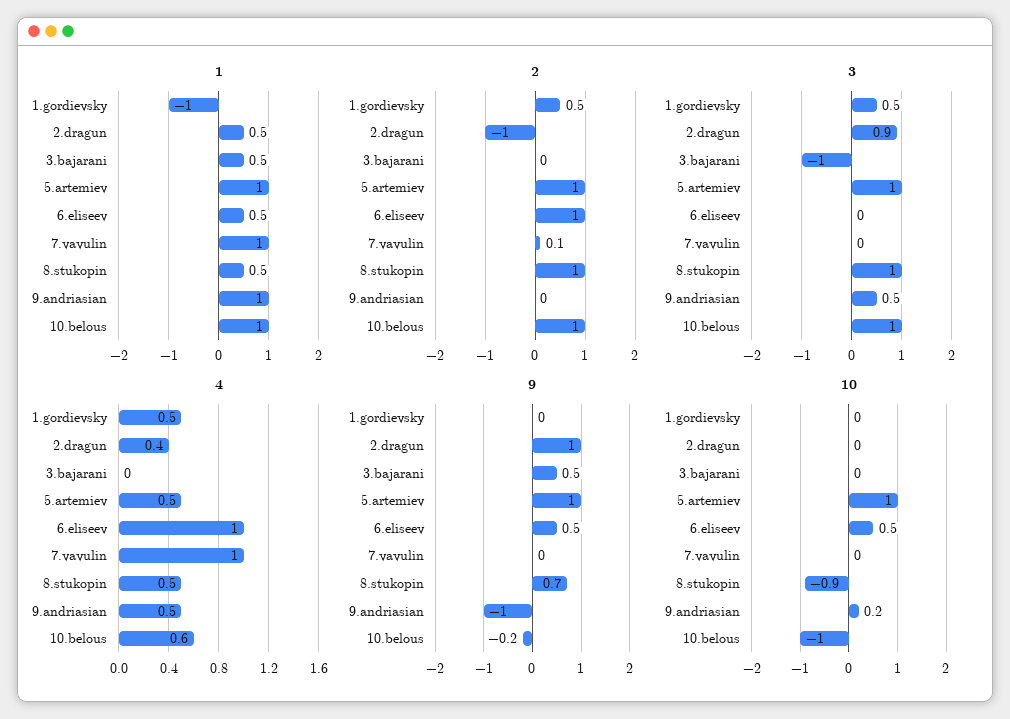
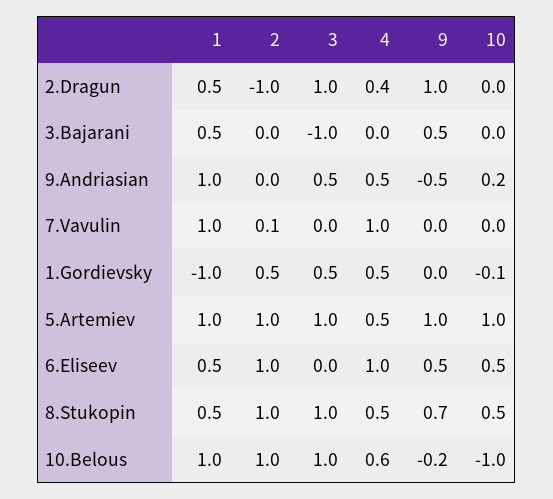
3, 2.dragun: 0.9 -> 1
9, 9.andriasian: -1 -> -0.5
10, 1.gordievsky: 0 -> -0.1
10, 8.stukopin: -0.9 -> 0.5

